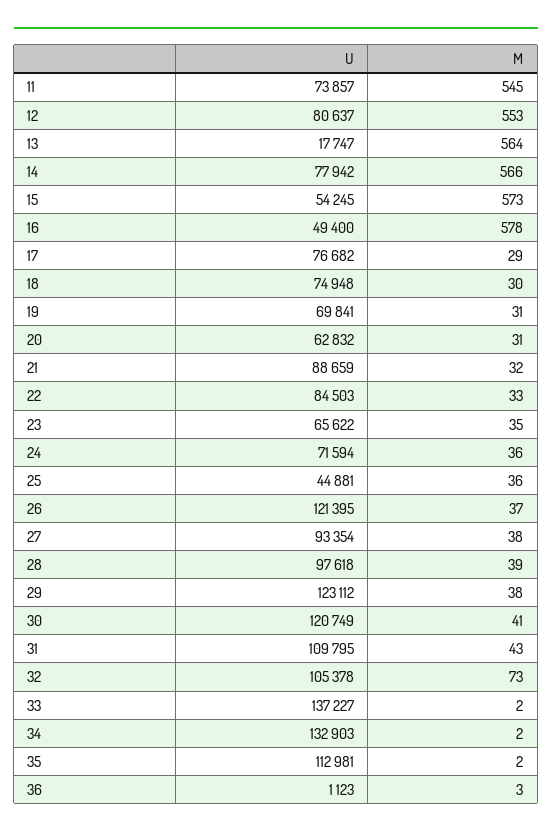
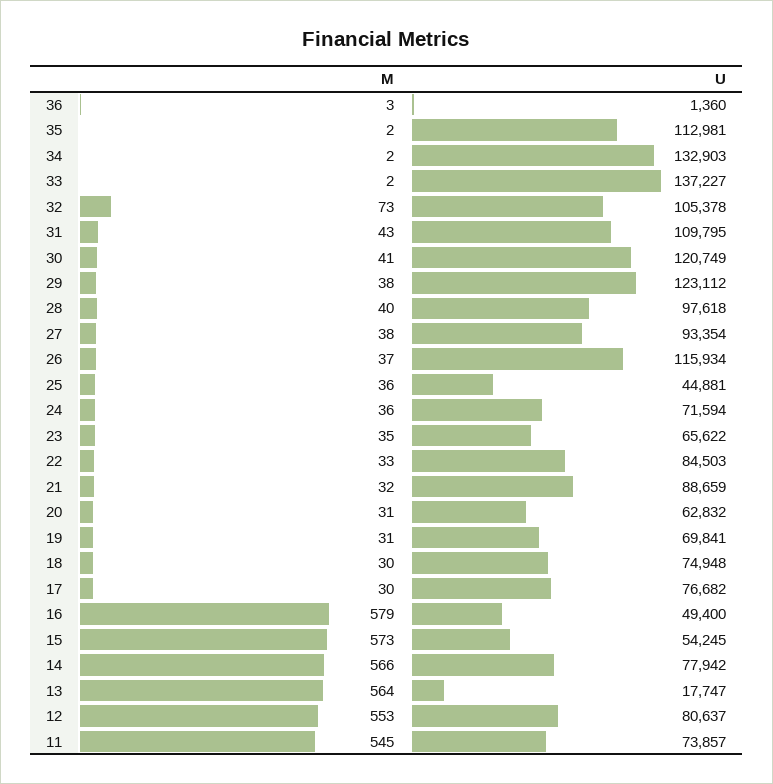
M, 16: 578 -> 579
M, 17: 29 -> 30
U, 26: 121395 -> 115934
M, 28: 39 -> 40
U, 36: 1123 -> 1360

